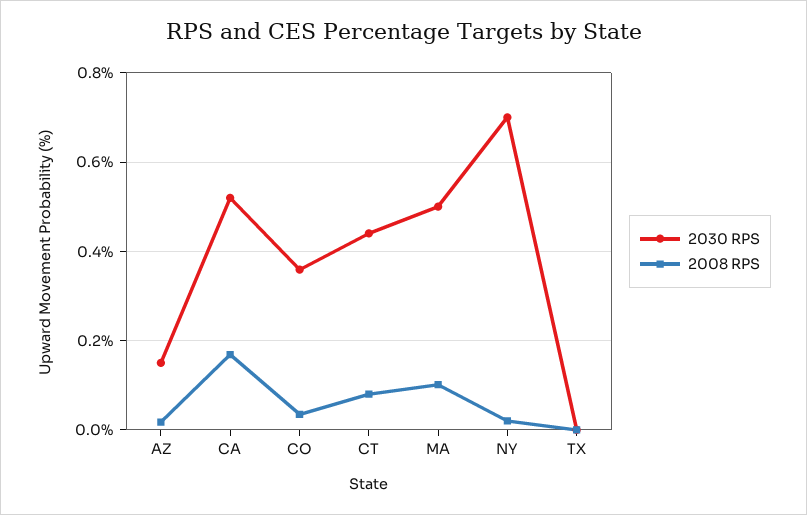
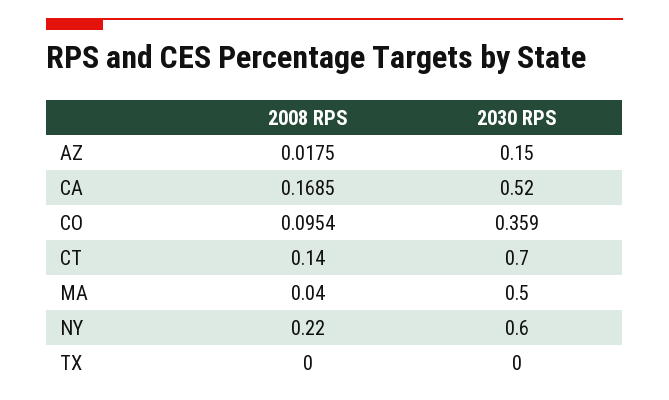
2008 RPS, CO: 0.04 -> 0.0954
2030 RPS, CT: 0.44 -> 0.7
2008 RPS, CT: 0.08 -> 0.14
2008 RPS, MA: 0.1 -> 0.04
2030 RPS, NY: 0.7 -> 0.6
2008 RPS, NY: 0.02 -> 0.22

